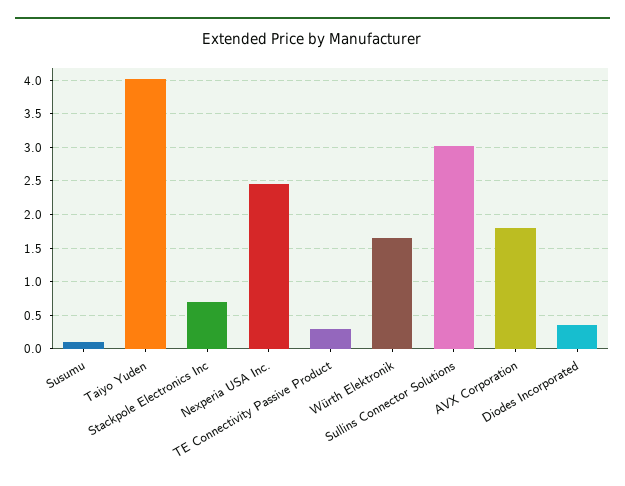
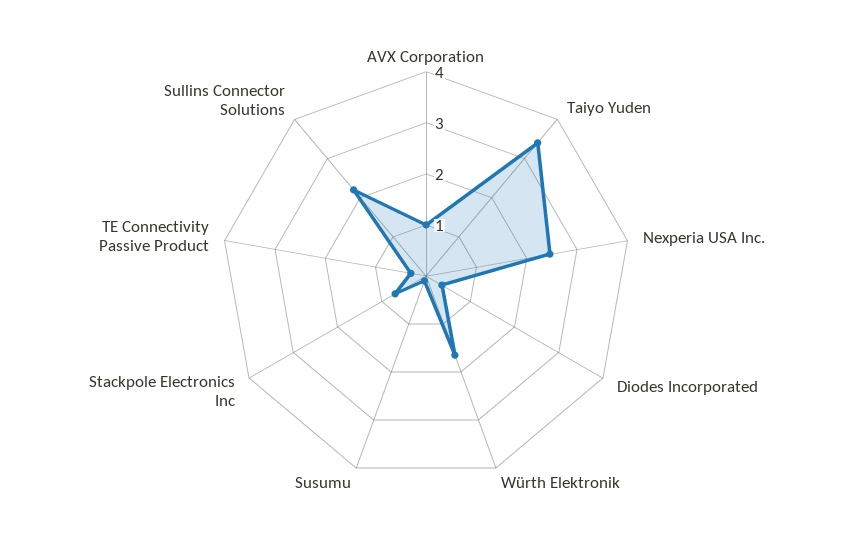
Taiyo Yuden: 4 -> 3.4
Sullins Connector Solutions: 3 -> 2.2
AVX Corporation: 1.8 -> 1

